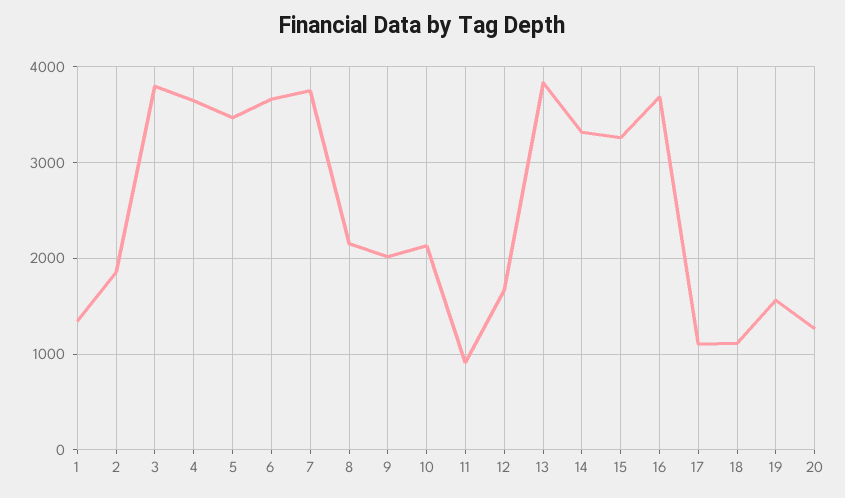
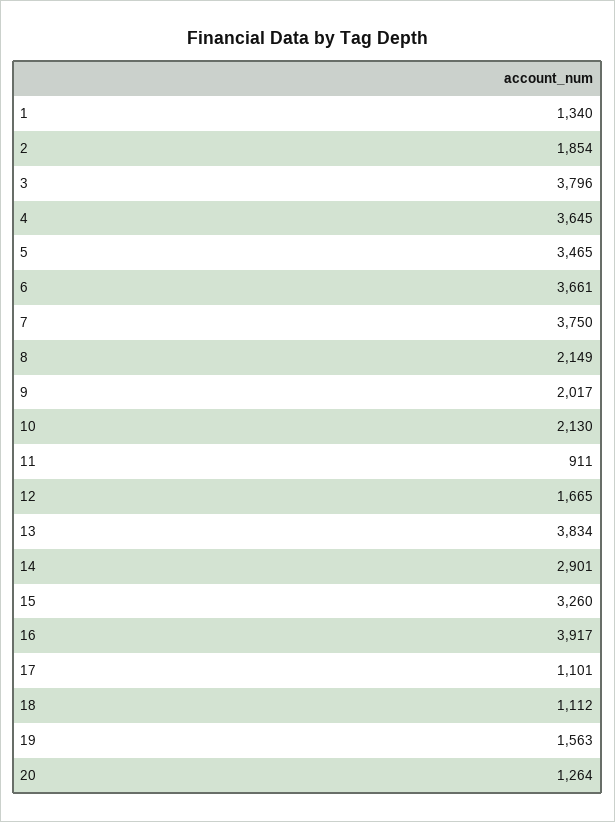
14: 3300 -> 2901
16: 3700 -> 3917

